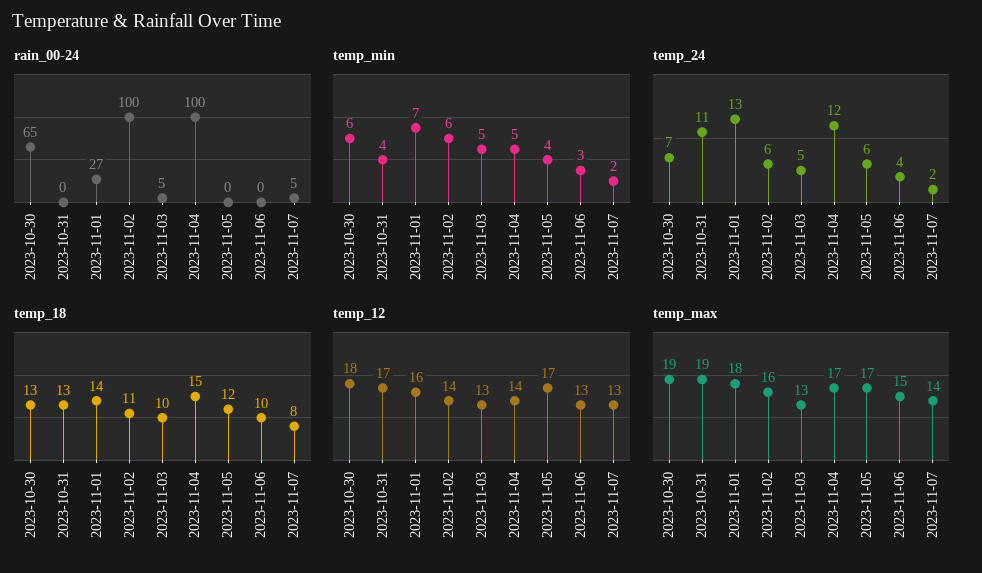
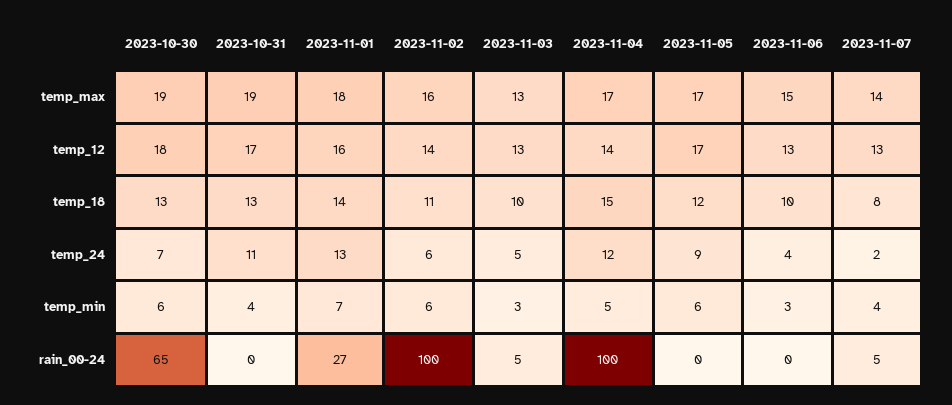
temp_min, 2023-11-03: 5 -> 3
temp_min, 2023-11-05: 4 -> 6
temp_min, 2023-11-07: 2 -> 4
temp_24, 2023-11-05: 6 -> 9

